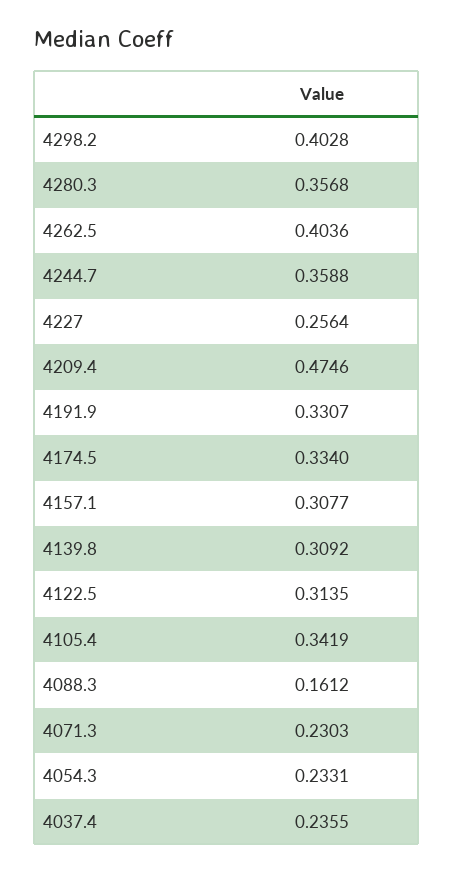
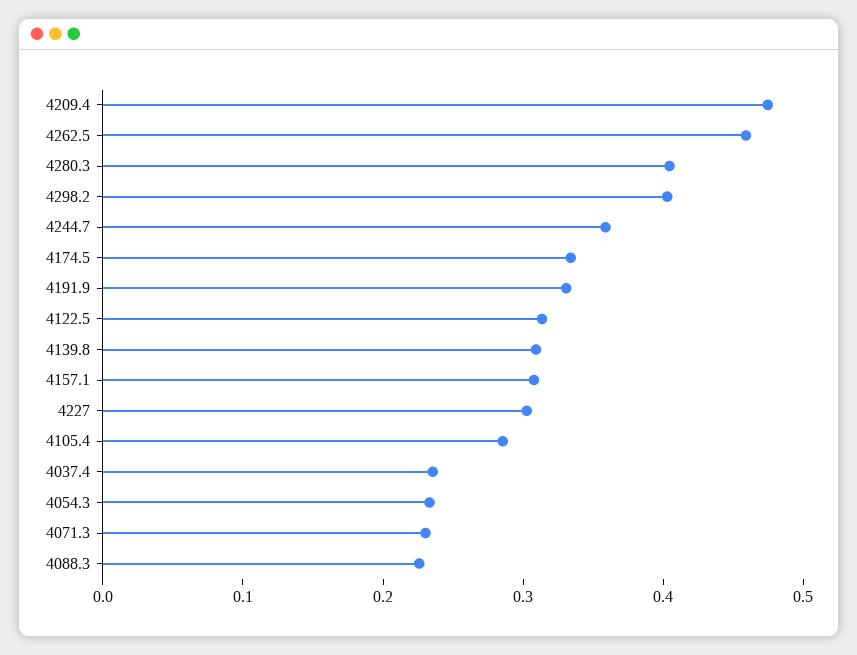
4280.3: 0.3568 -> 0.4
4262.5: 0.4036 -> 0.46
4227: 0.2564 -> 0.3
4105.4: 0.3419 -> 0.28
4088.3: 0.1612 -> 0.22

